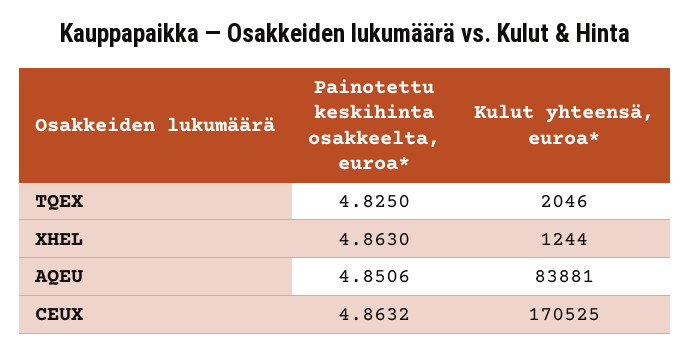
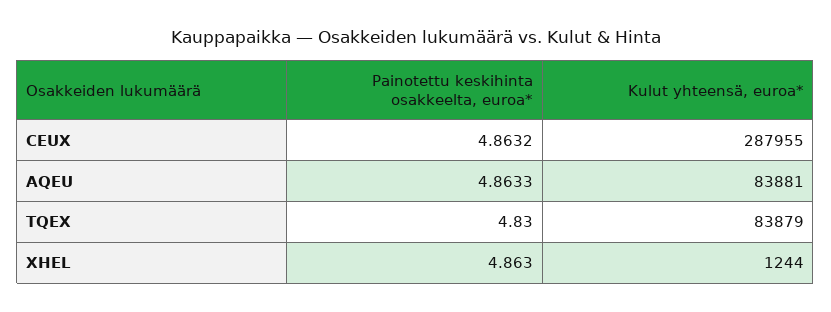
Painotettu keskihinta osakkeelta, euroa*, TQEX: 4.825 -> 4.83
Kulut yhteensä, euroa*, TQEX: 2046 -> 83879
Painotettu keskihinta osakkeelta, euroa*, AQEU: 4.8506 -> 4.8633
Kulut yhteensä, euroa*, CEUX: 170525 -> 287955

